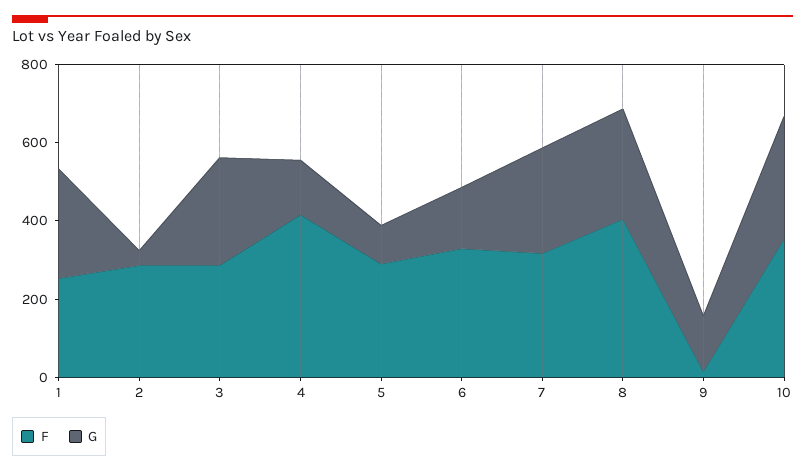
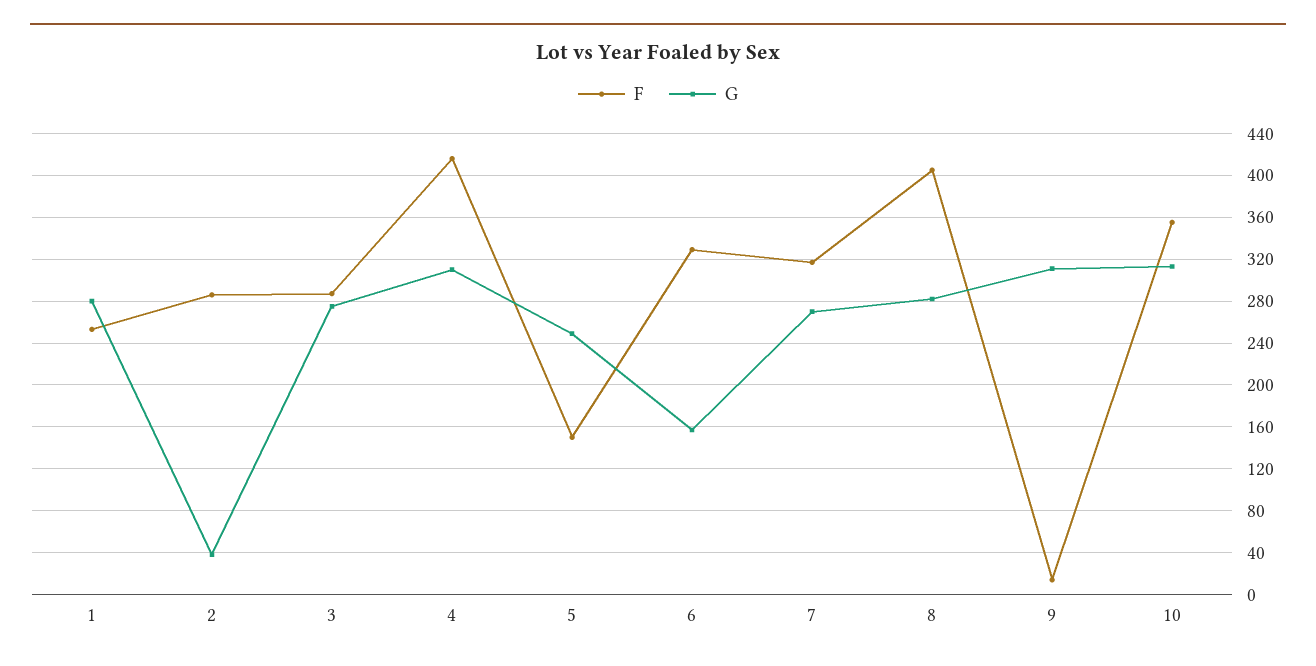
G, 4: 150 -> 310
F, 5: 300 -> 150
G, 5: 100 -> 250
G, 9: 150 -> 310

